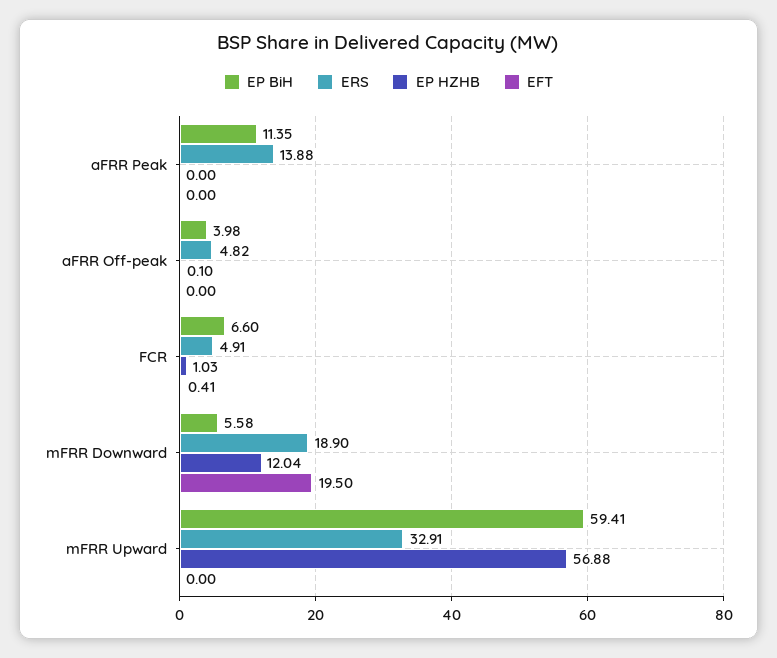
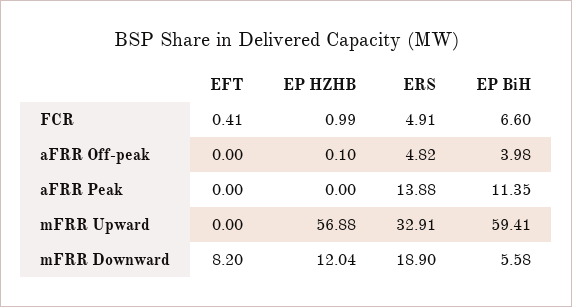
EP HZHB, FCR: 1.03 -> 0.99
EFT, mFRR Downward: 19.5 -> 8.2

